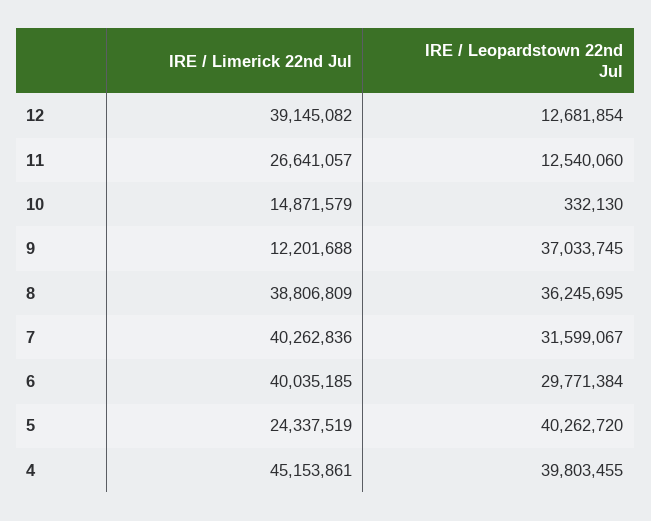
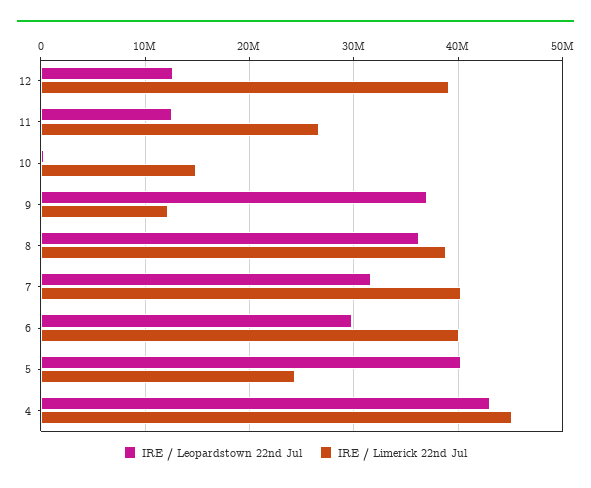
IRE / Leopardstown 22nd Jul, 4: 39803455 -> 43000000

